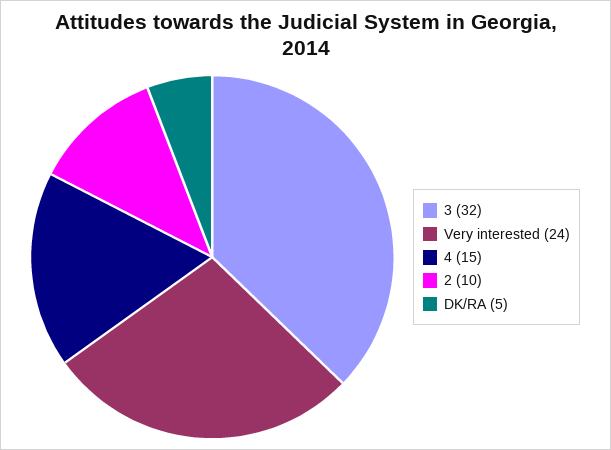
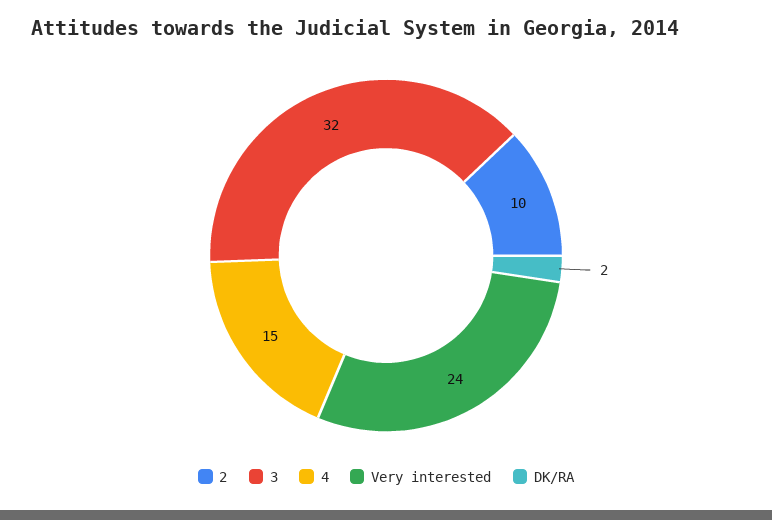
DK/RA: 5 -> 2

